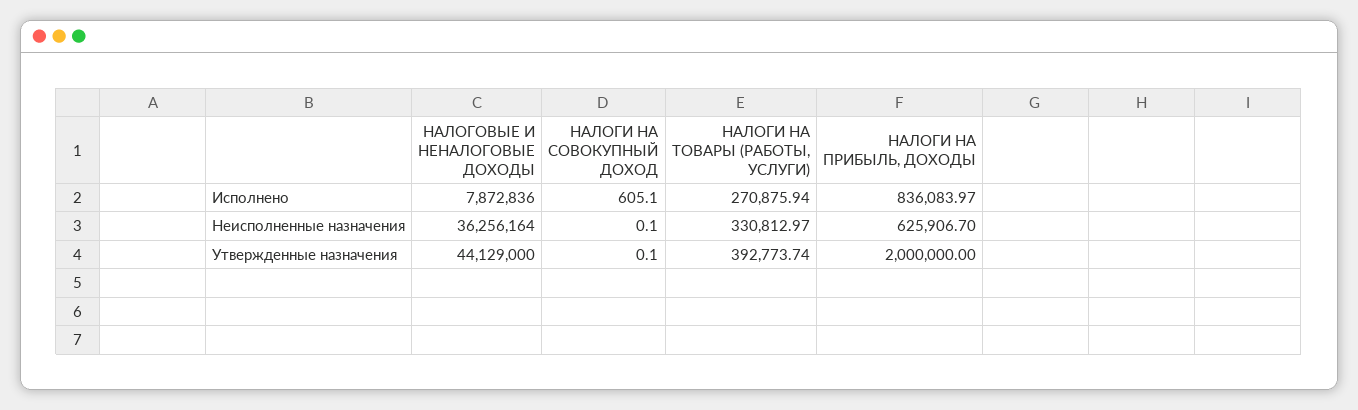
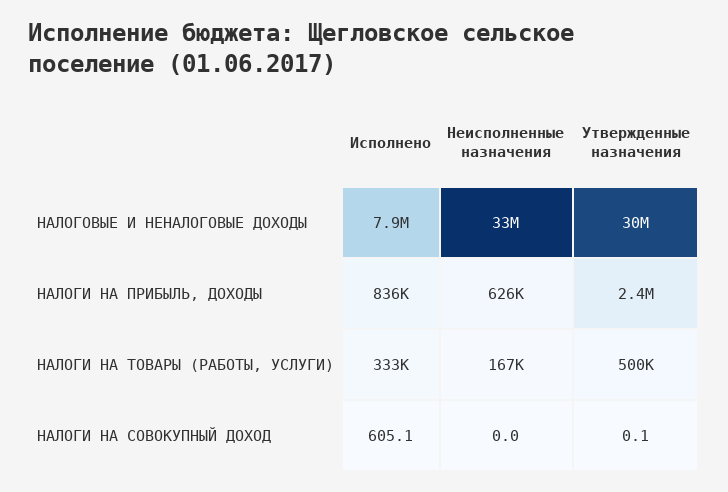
НАЛОГИ НА ТОВАРЫ (РАБОТЫ, УСЛУГИ), Исполнено: 270875.94 -> 333000
НАЛОГОВЫЕ И НЕНАЛОГОВЫЕ ДОХОДЫ, Неисполненные назначения: 36256164 -> 33000000
НАЛОГИ НА СОВОКУПНЫЙ ДОХОД, Неисполненные назначения: 0.1 -> 0
НАЛОГИ НА ТОВАРЫ (РАБОТЫ, УСЛУГИ), Неисполненные назначения: 330812.97 -> 167000
НАЛОГОВЫЕ И НЕНАЛОГОВЫЕ ДОХОДЫ, Утвержденные назначения: 44129000 -> 30000000
НАЛОГИ НА ТОВАРЫ (РАБОТЫ, УСЛУГИ), Утвержденные назначения: 392773.74 -> 500000
НАЛОГИ НА ПРИБЫЛЬ, ДОХОДЫ, Утвержденные назначения: 2000000 -> 2400000

